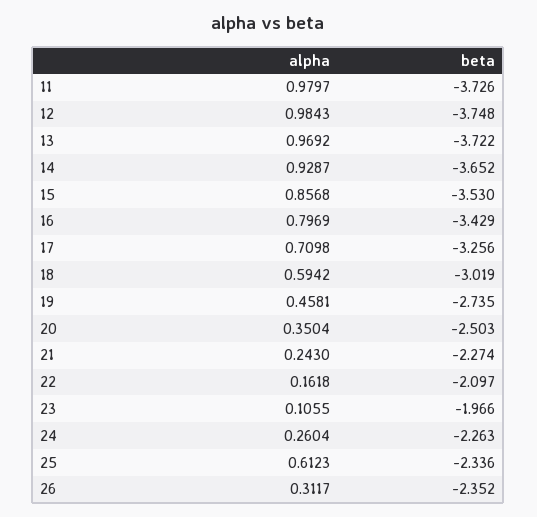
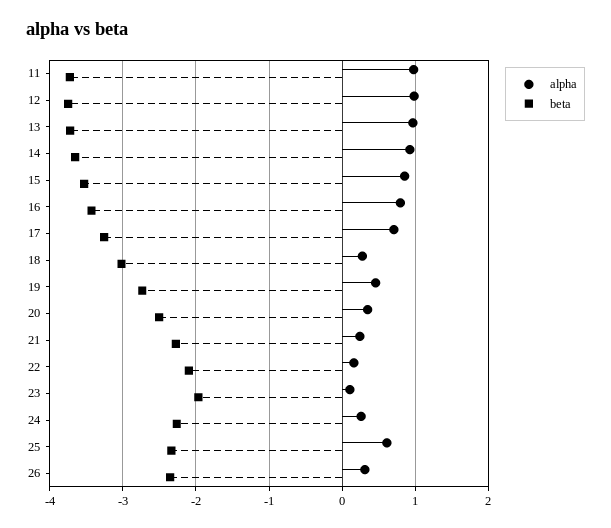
alpha, 18: 0.5942 -> 0.3

